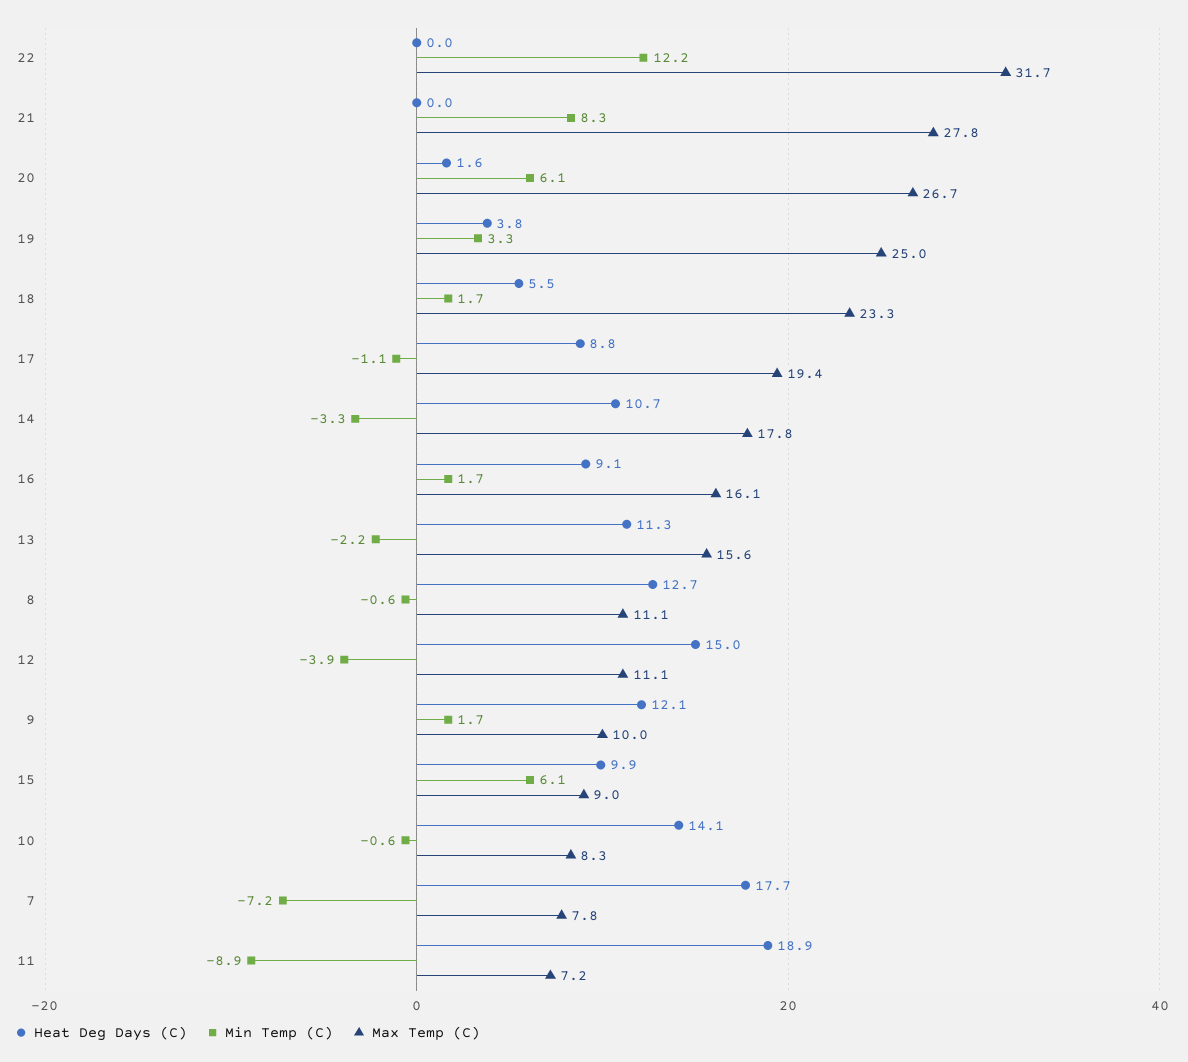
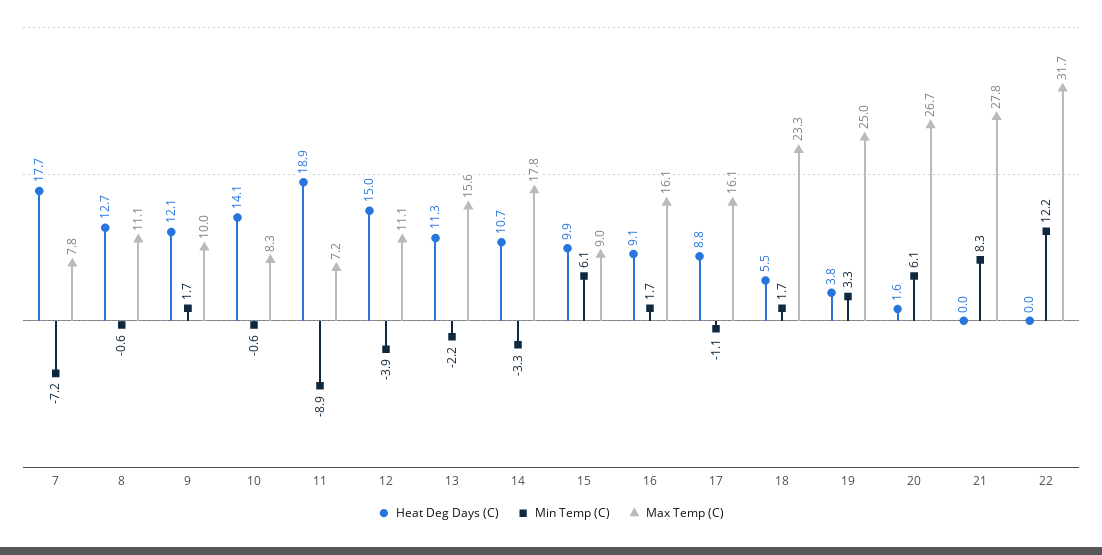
Max Temp (C), 17: 19.4 -> 16.1

